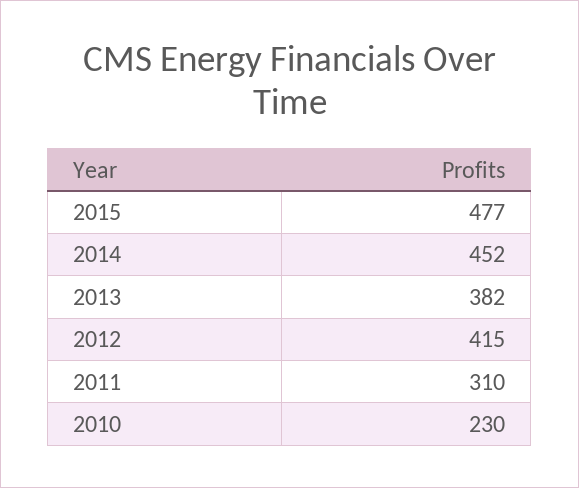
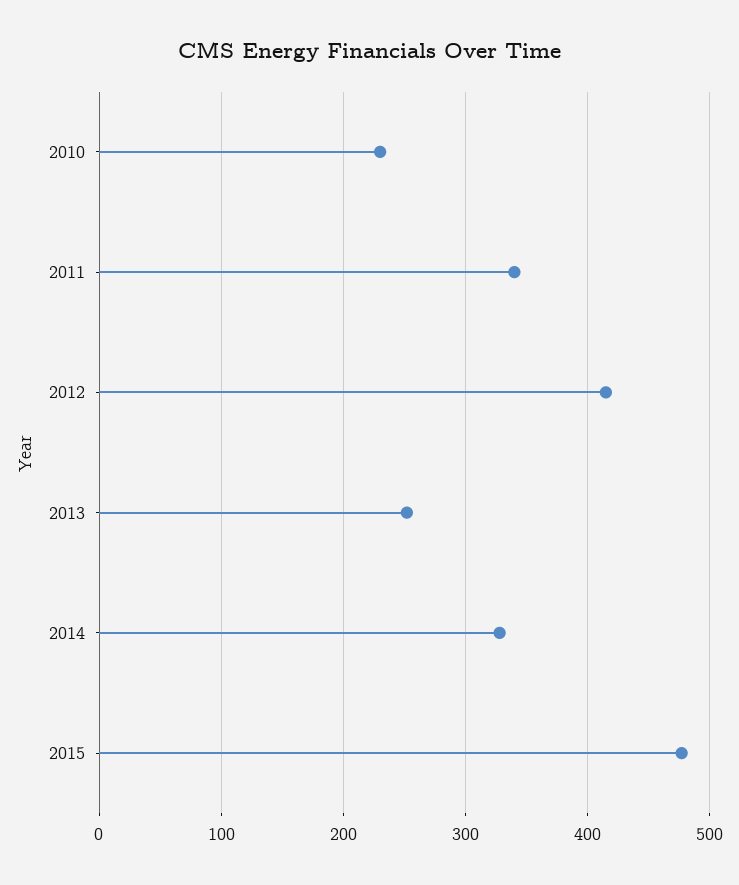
2014: 452 -> 330
2013: 382 -> 250
2011: 310 -> 340

